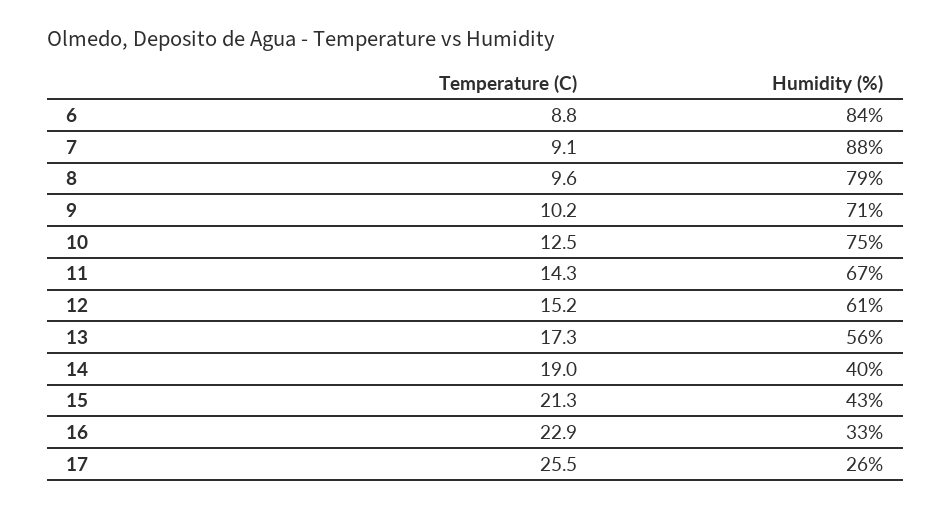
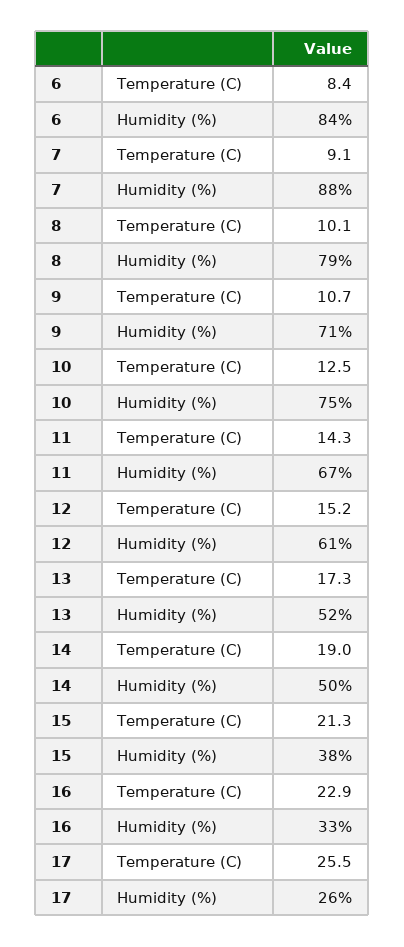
Temperature (C), 6: 8.8 -> 8.4
Temperature (C), 8: 9.6 -> 10.1
Temperature (C), 9: 10.2 -> 10.7
Humidity (%), 13: 56 -> 52
Humidity (%), 14: 40 -> 50
Humidity (%), 15: 43 -> 38

